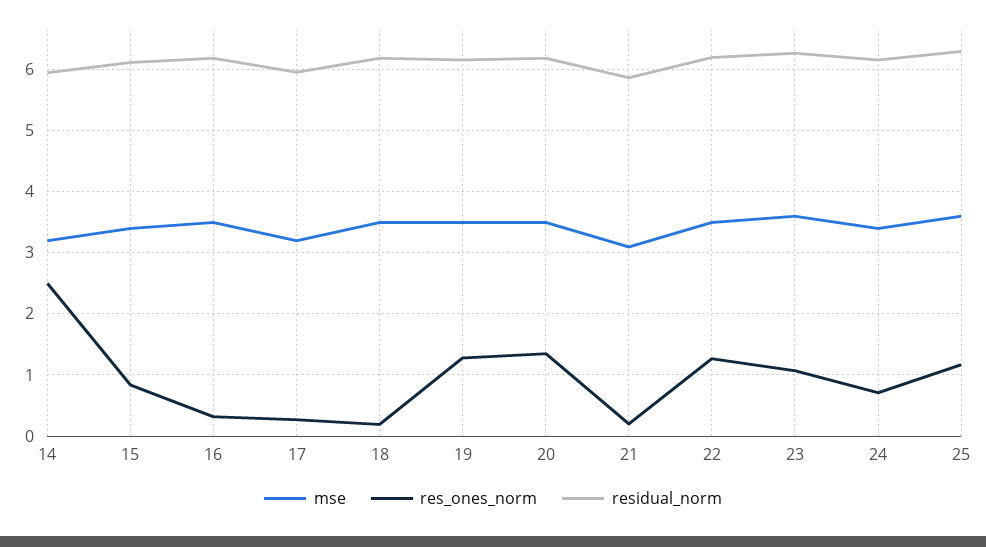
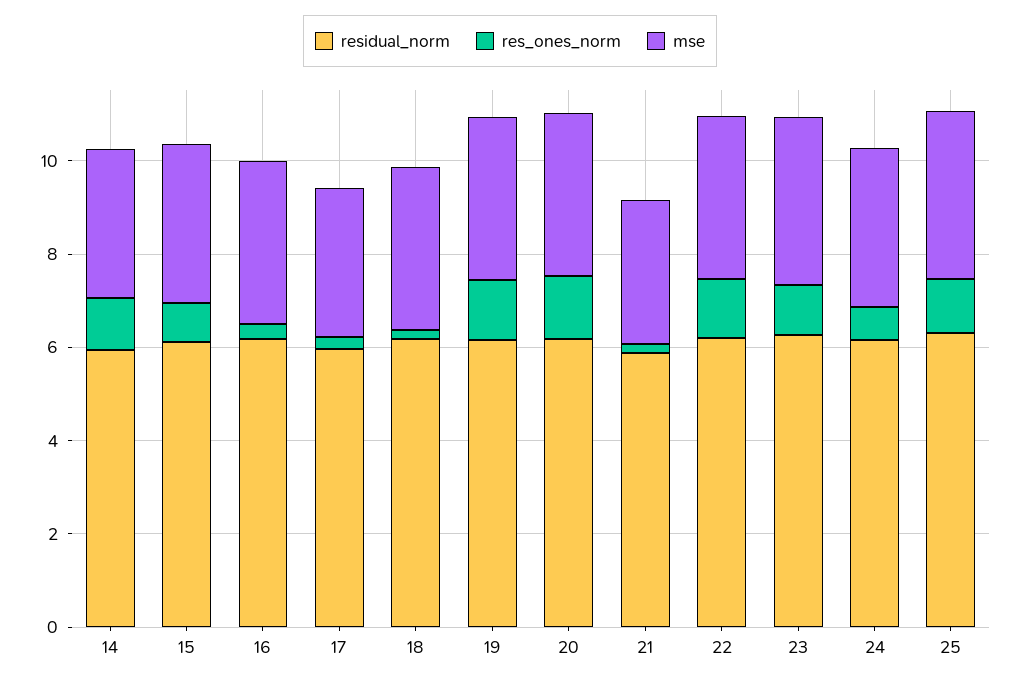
res_ones_norm, 14: 2.5 -> 1

